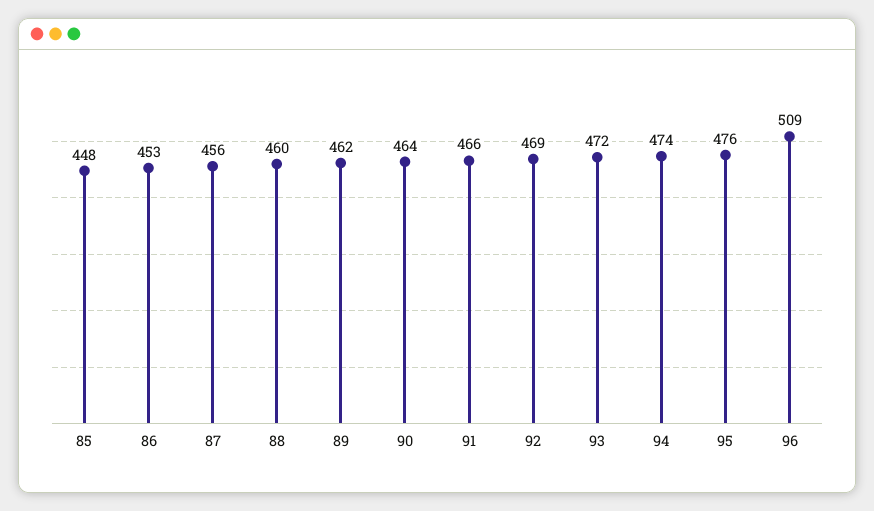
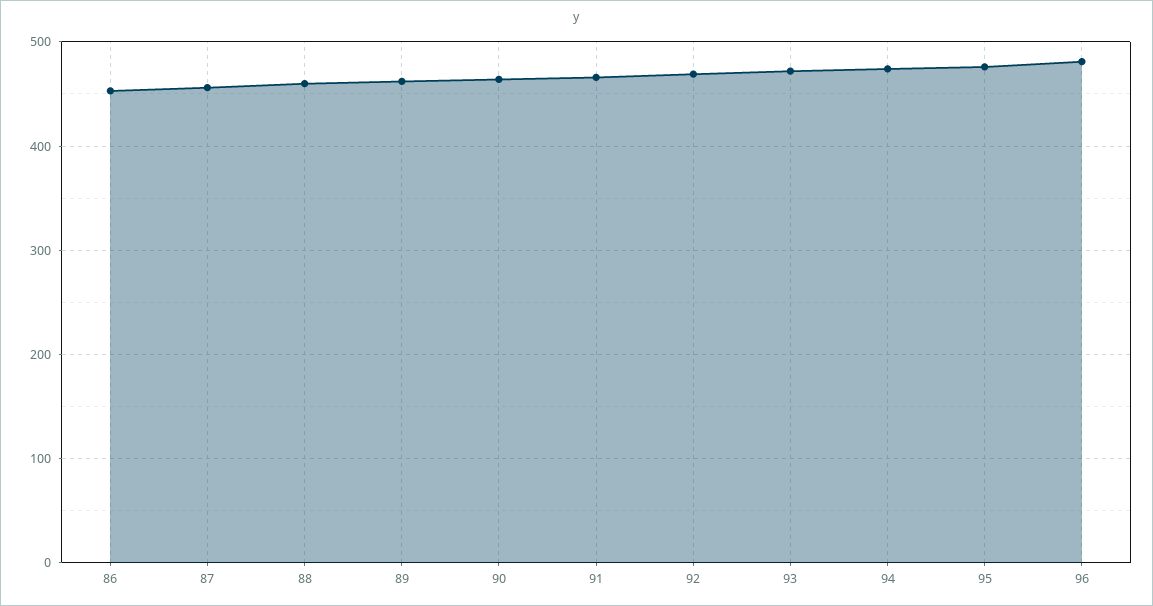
85: 448 -> none
96: 509 -> 480

